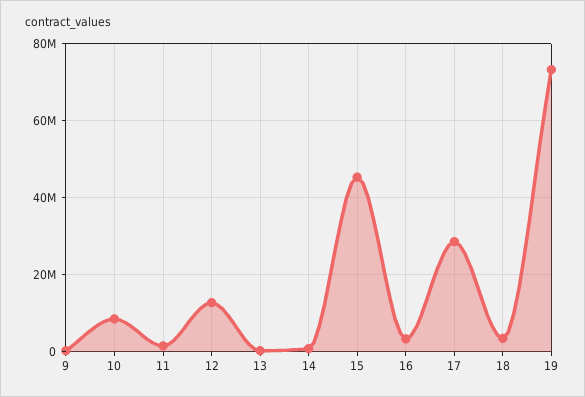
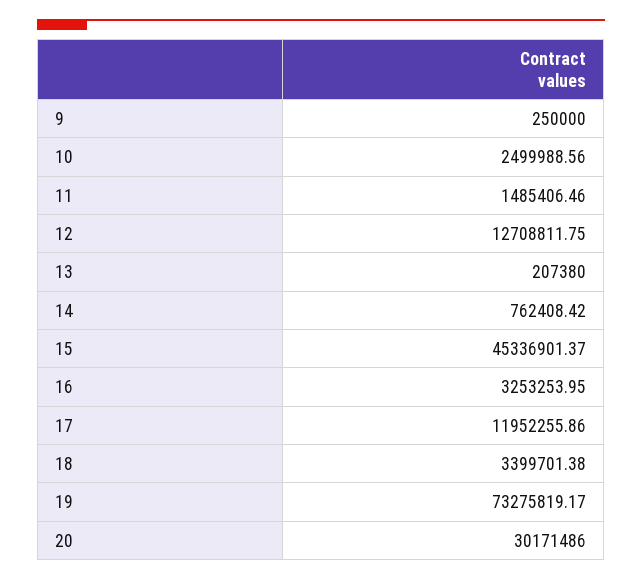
10: 8000000 -> 2499988.56
17: 28000000 -> 11952255.86
20: none -> 30171486

